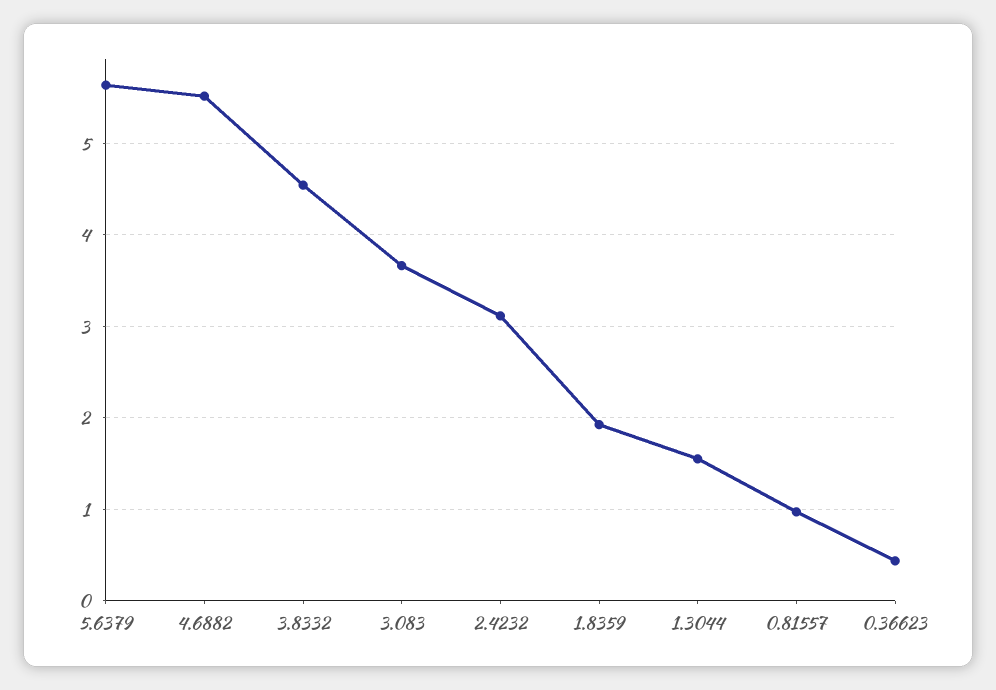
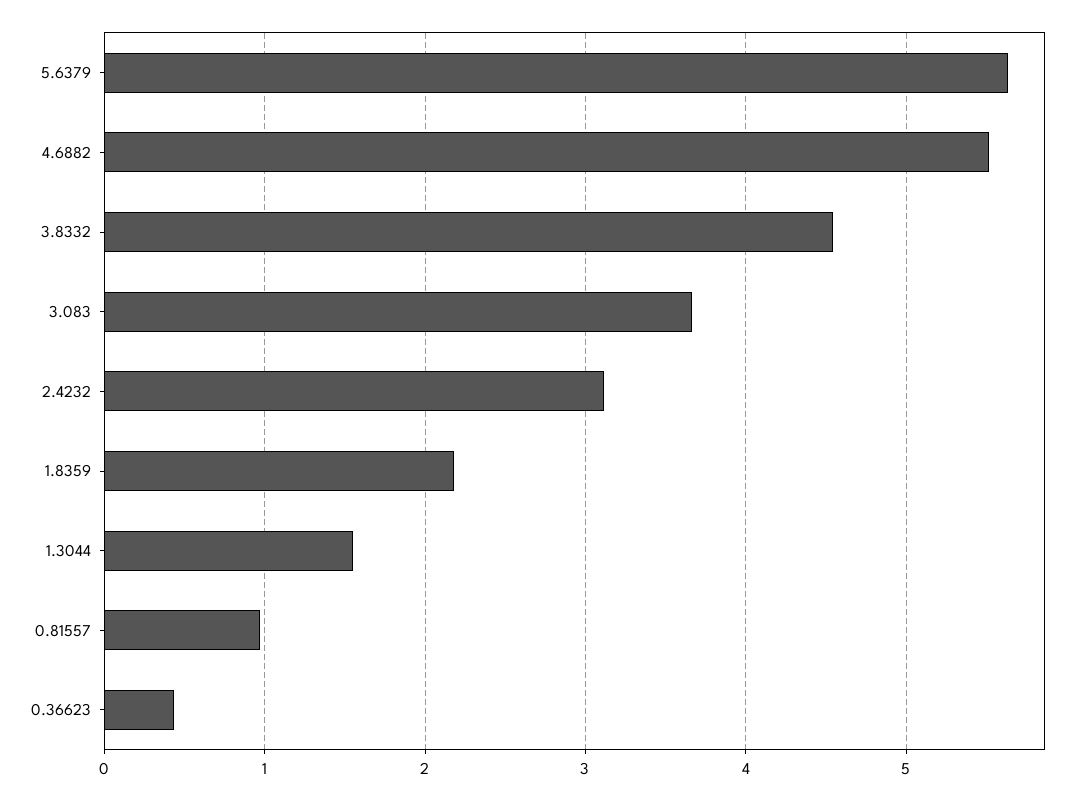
1.8359: 1.9 -> 2.2

